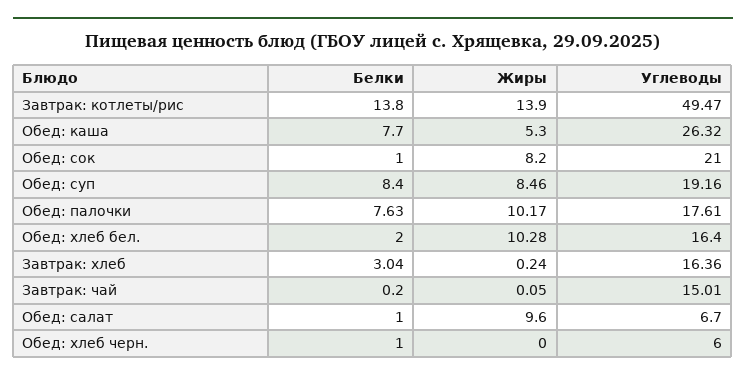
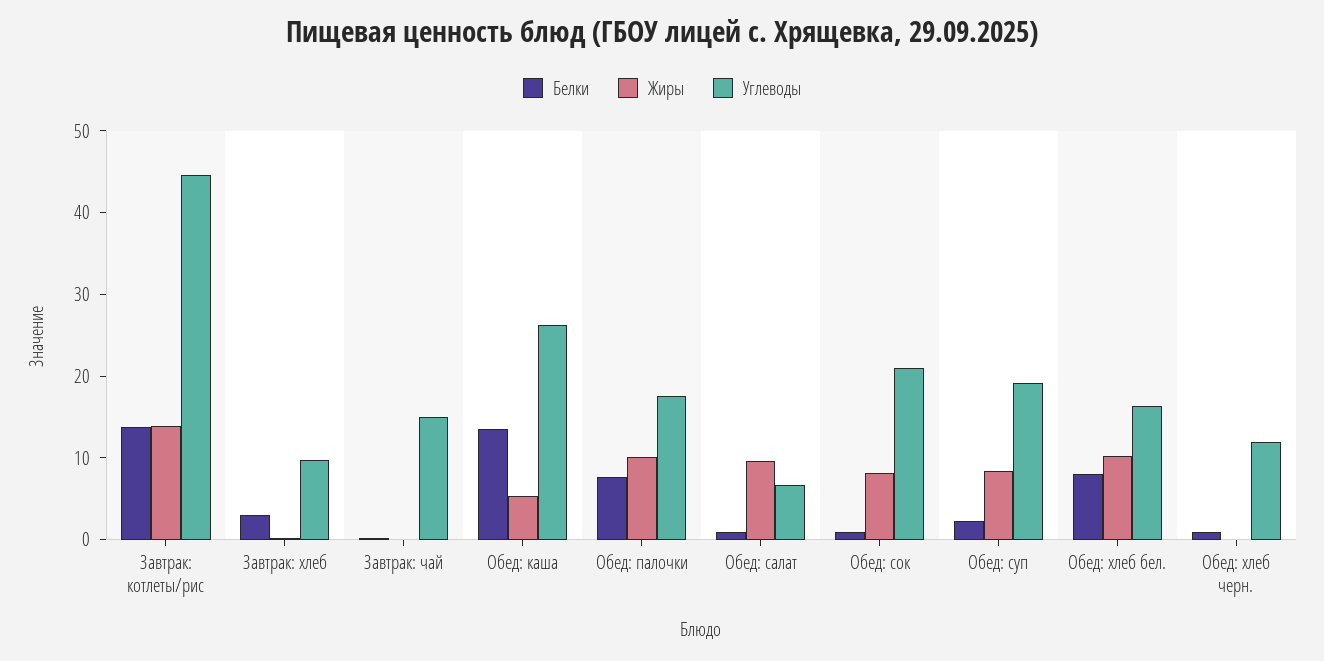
Углеводы, Завтрак: котлеты/рис: 49.47 -> 44
Белки, Обед: каша: 7.7 -> 14
Белки, Обед: суп: 8.4 -> 2
Белки, Обед: хлеб бел.: 2 -> 8
Углеводы, Завтрак: хлеб: 16.36 -> 10
Углеводы, Обед: хлеб черн.: 6 -> 12

